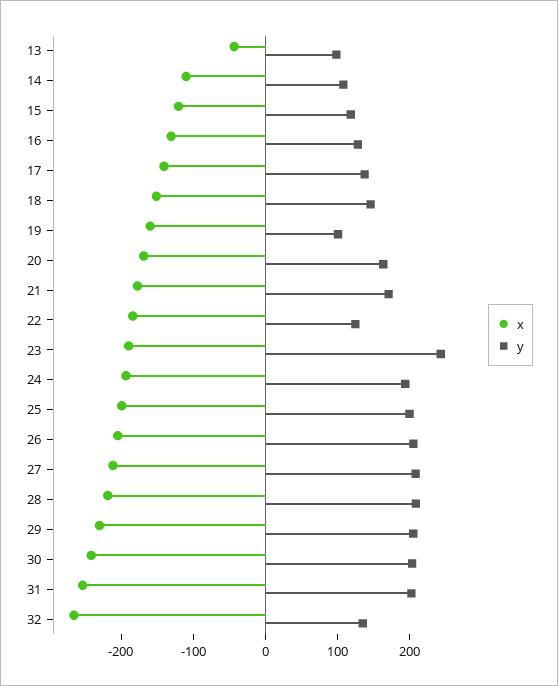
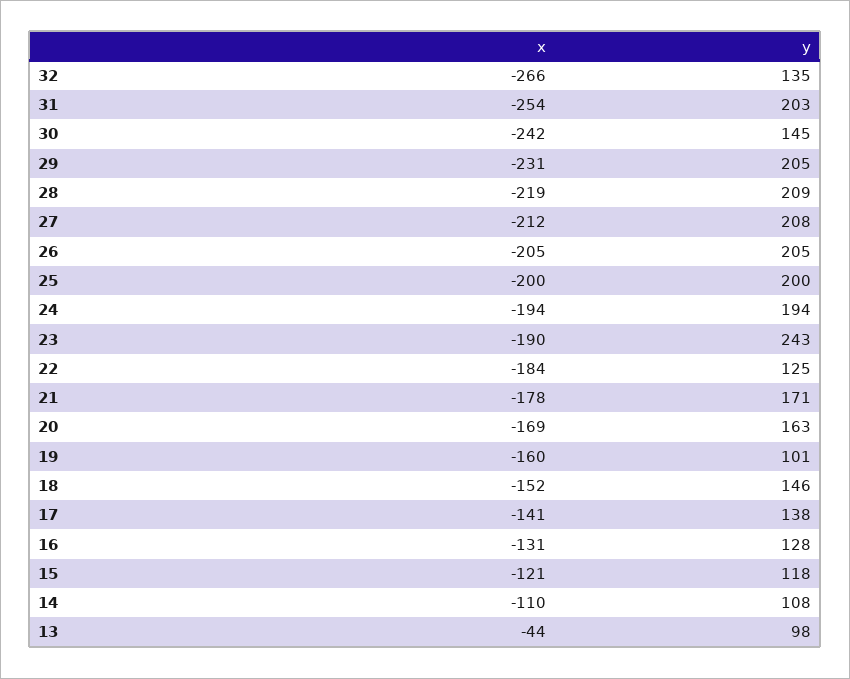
y, 30: 200 -> 145

